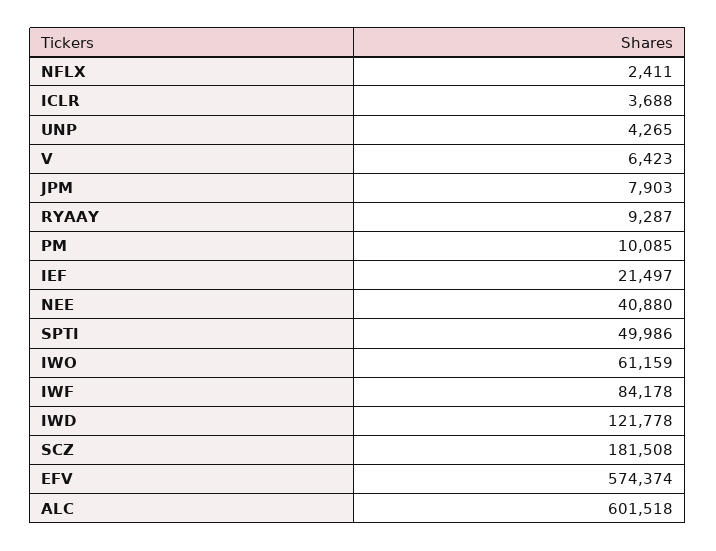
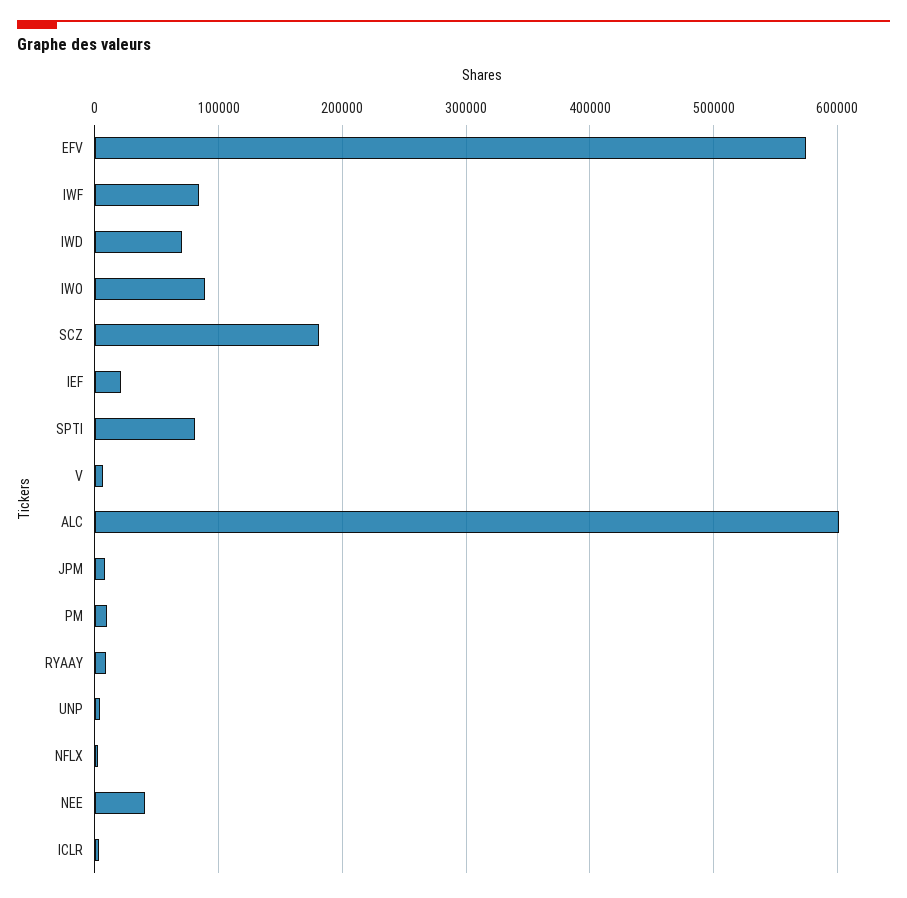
SPTI: 49986 -> 80000
IWO: 61159 -> 90000
IWD: 121778 -> 70000

